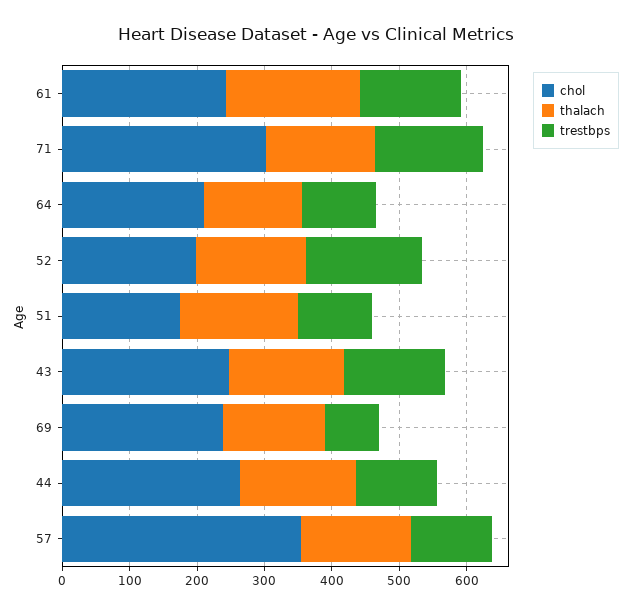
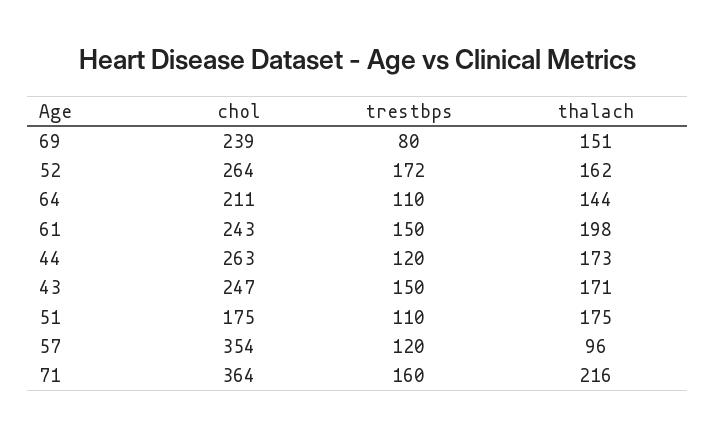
chol, 71: 300 -> 364
thalach, 71: 160 -> 216
chol, 52: 200 -> 264
thalach, 57: 160 -> 96

